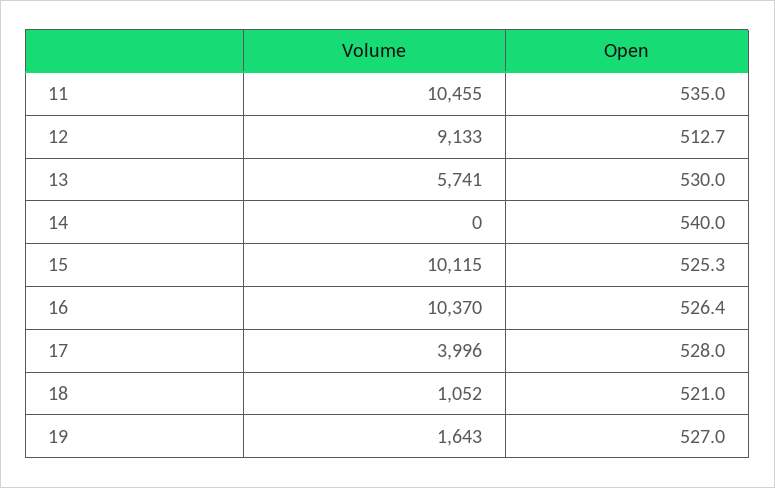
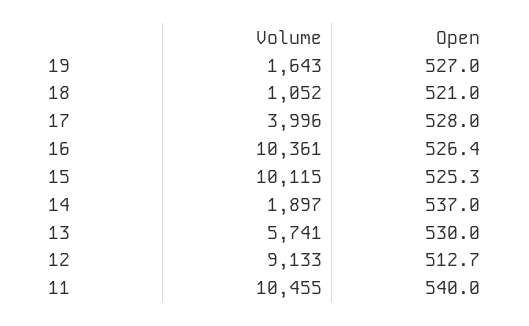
Open, 11: 535 -> 540
Volume, 14: 0 -> 1897
Open, 14: 540 -> 537
Volume, 16: 10370 -> 10361

